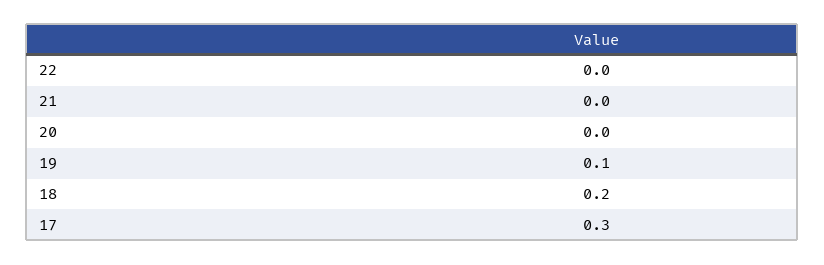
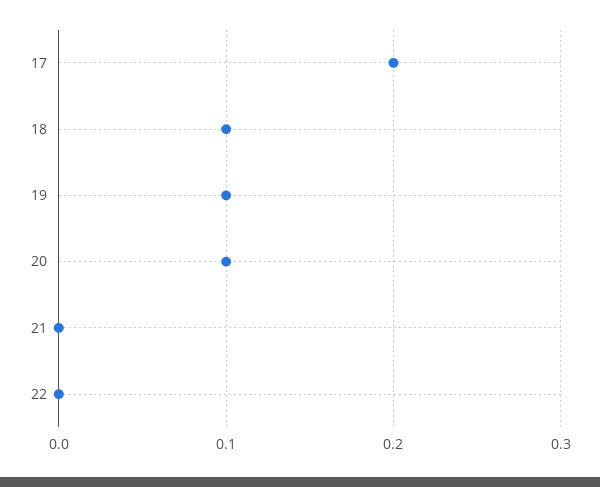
20: 0 -> 0.1
18: 0.2 -> 0.1
17: 0.3 -> 0.2

